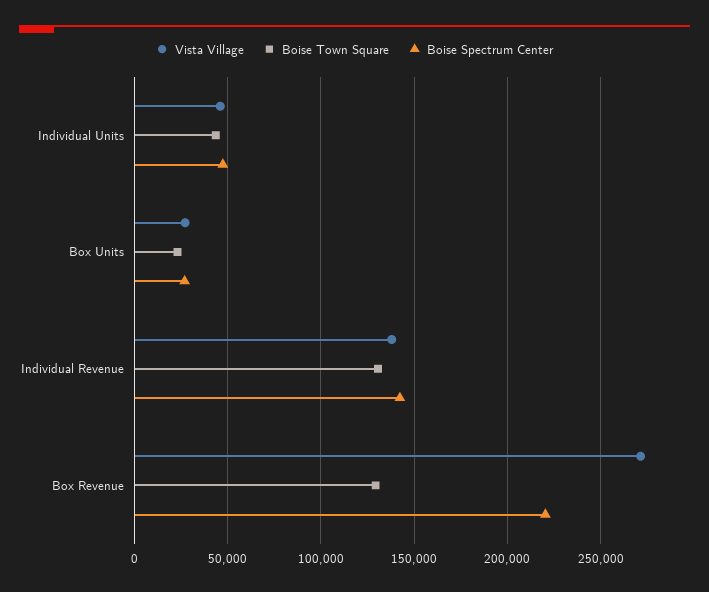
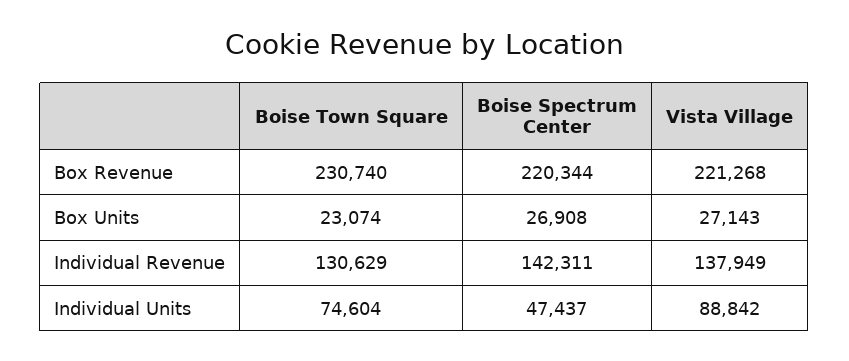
Vista Village, Individual Units: 45000 -> 88842
Boise Town Square, Individual Units: 45000 -> 74604
Vista Village, Box Revenue: 270000 -> 221268
Boise Town Square, Box Revenue: 130000 -> 230740

